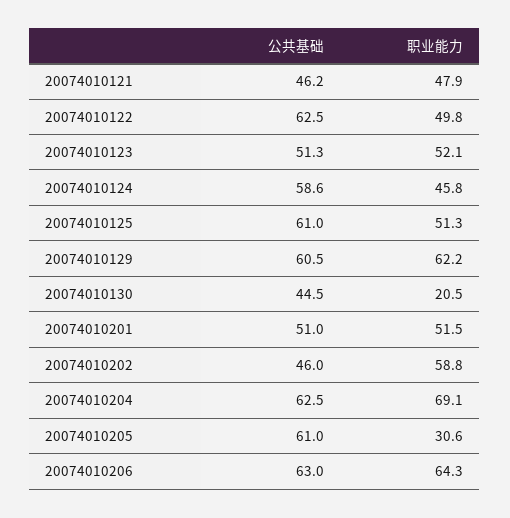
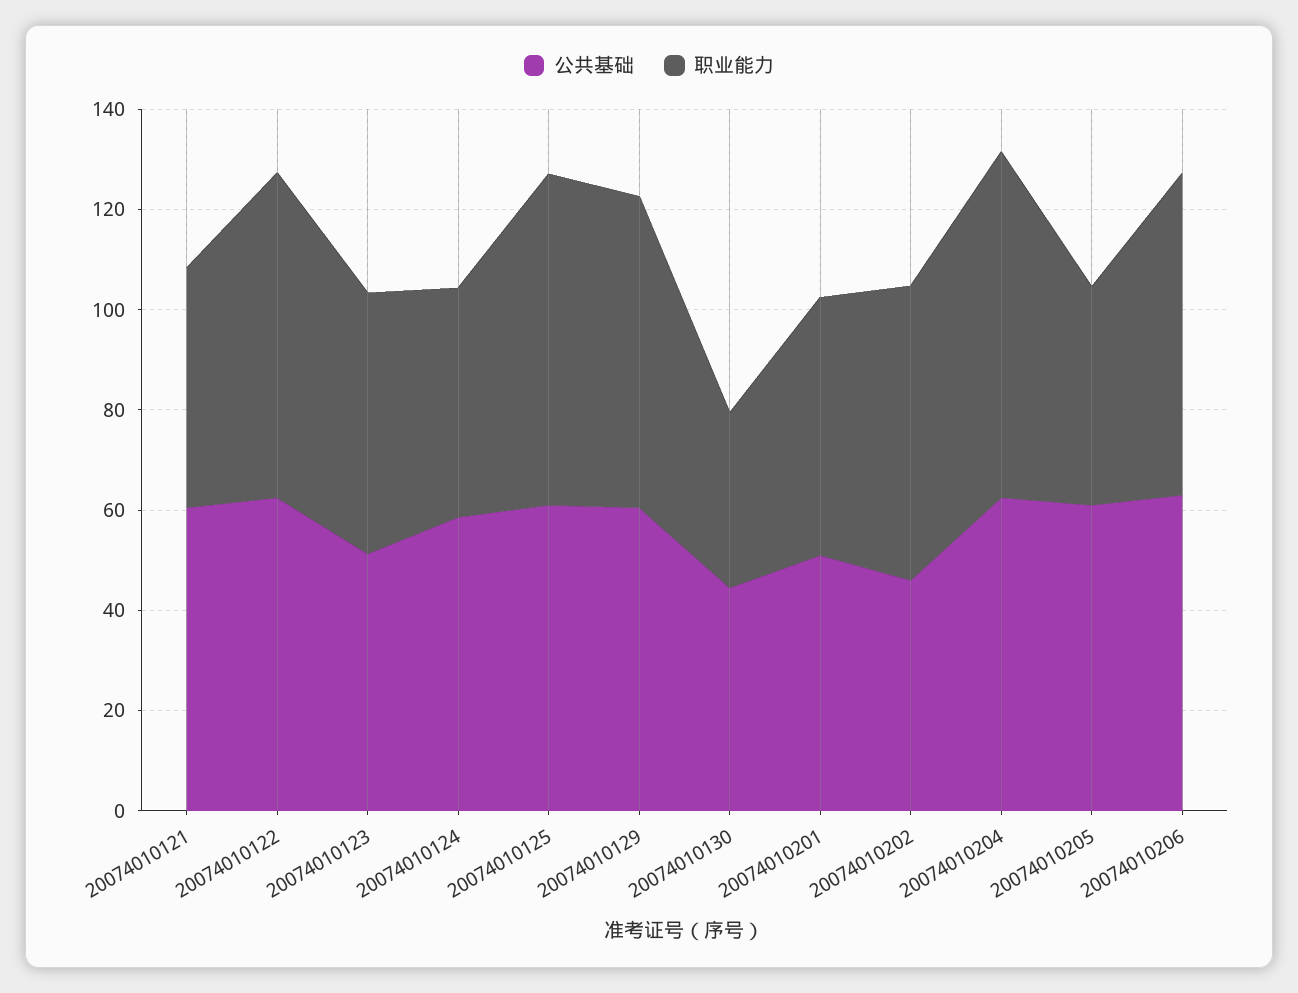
公共基础, 20074010121: 46.2 -> 60
职业能力, 20074010122: 49.8 -> 65
职业能力, 20074010125: 51.3 -> 65
职业能力, 20074010130: 20.5 -> 35
职业能力, 20074010205: 30.6 -> 45

